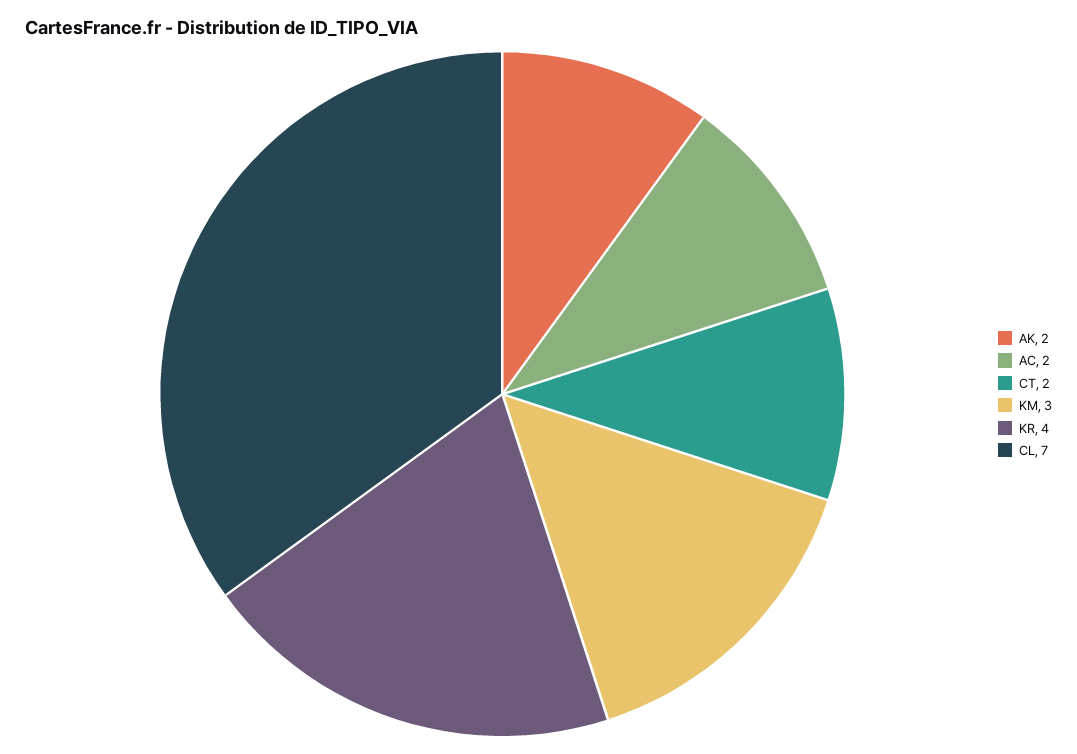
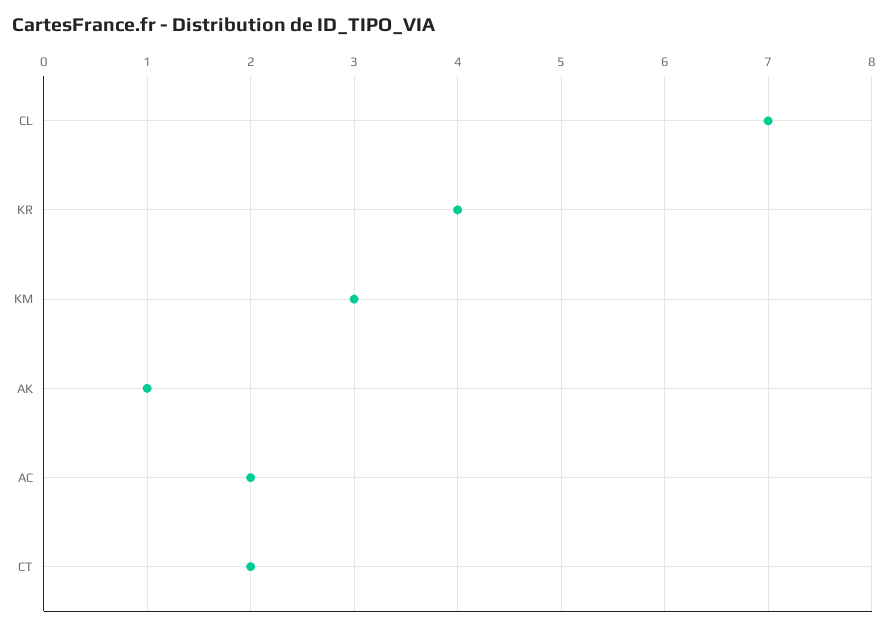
AK: 2 -> 1

